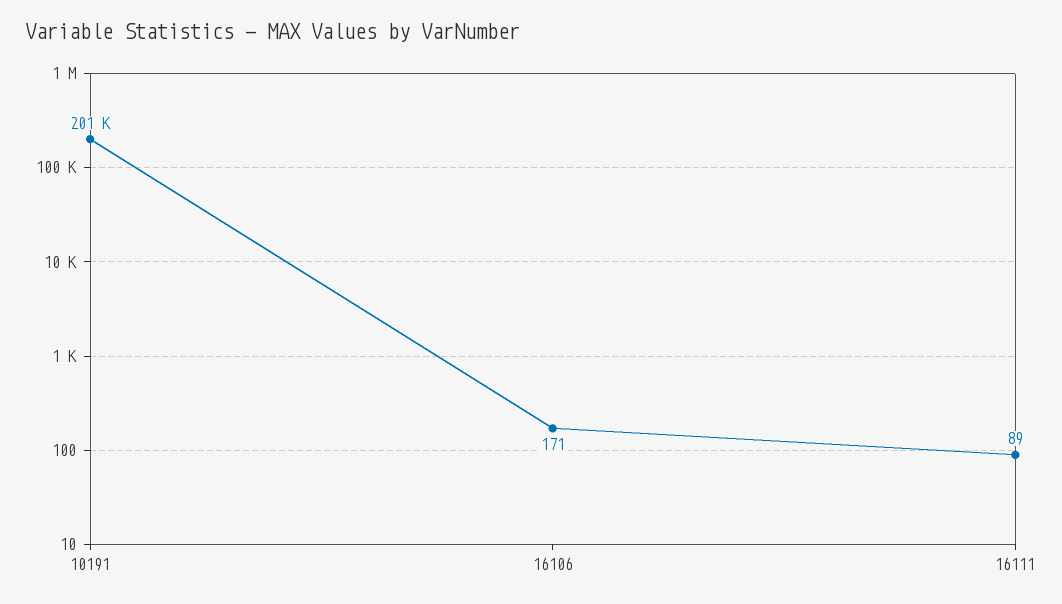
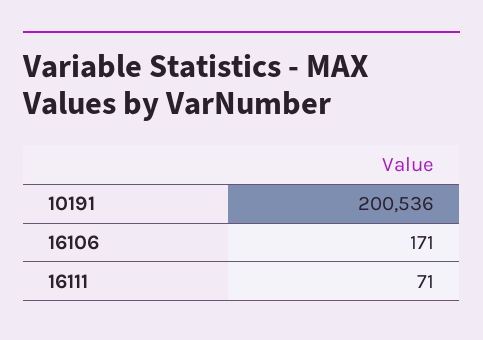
16111: 89 -> 71

